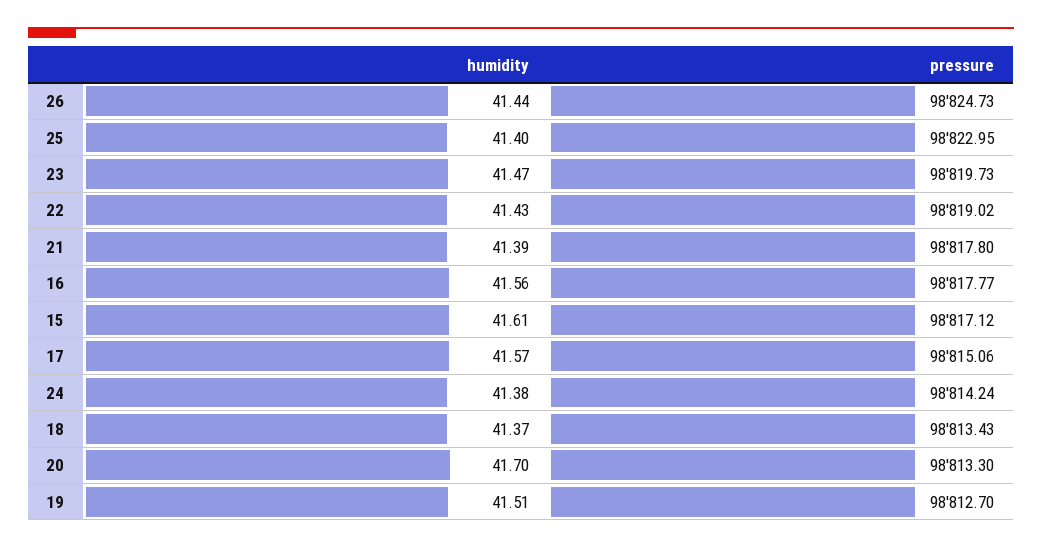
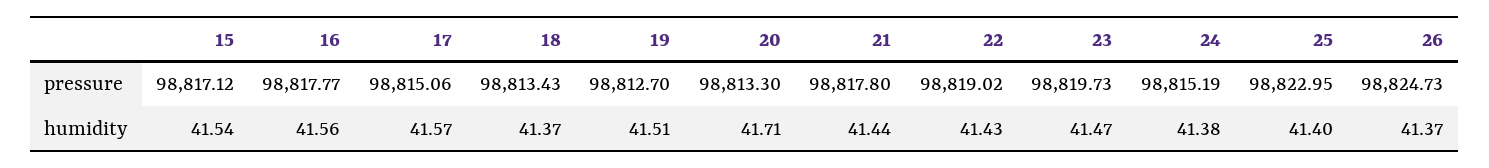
humidity, 26: 41.44 -> 41.37
humidity, 21: 41.39 -> 41.44
humidity, 15: 41.61 -> 41.54
pressure, 24: 98814.24 -> 98815.19
humidity, 20: 41.7 -> 41.71

